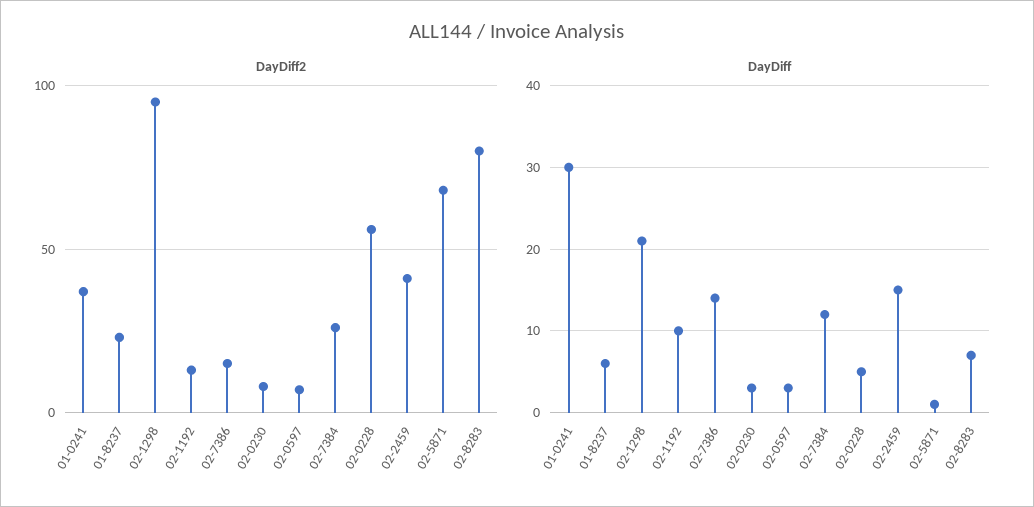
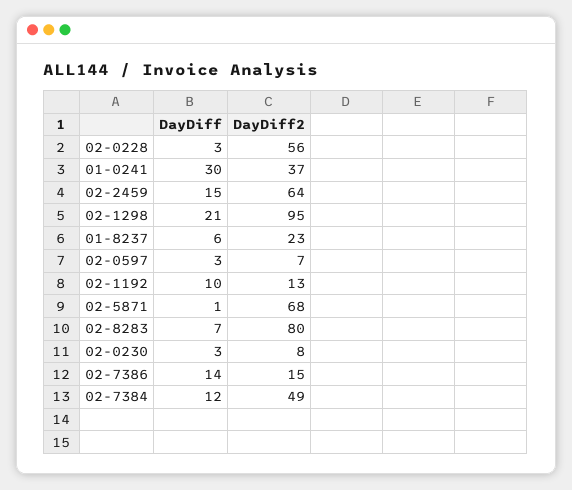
DayDiff2, 02-7384: 25 -> 49
DayDiff2, 02-2459: 40 -> 64
DayDiff, 02-0228: 5 -> 3

